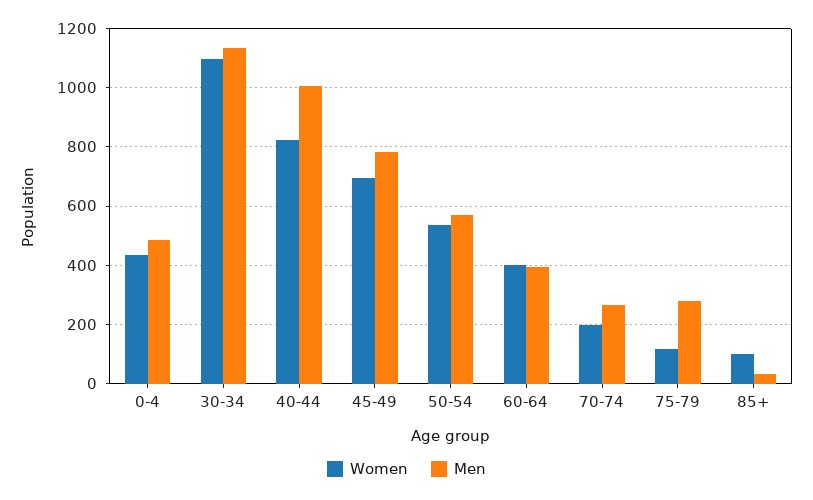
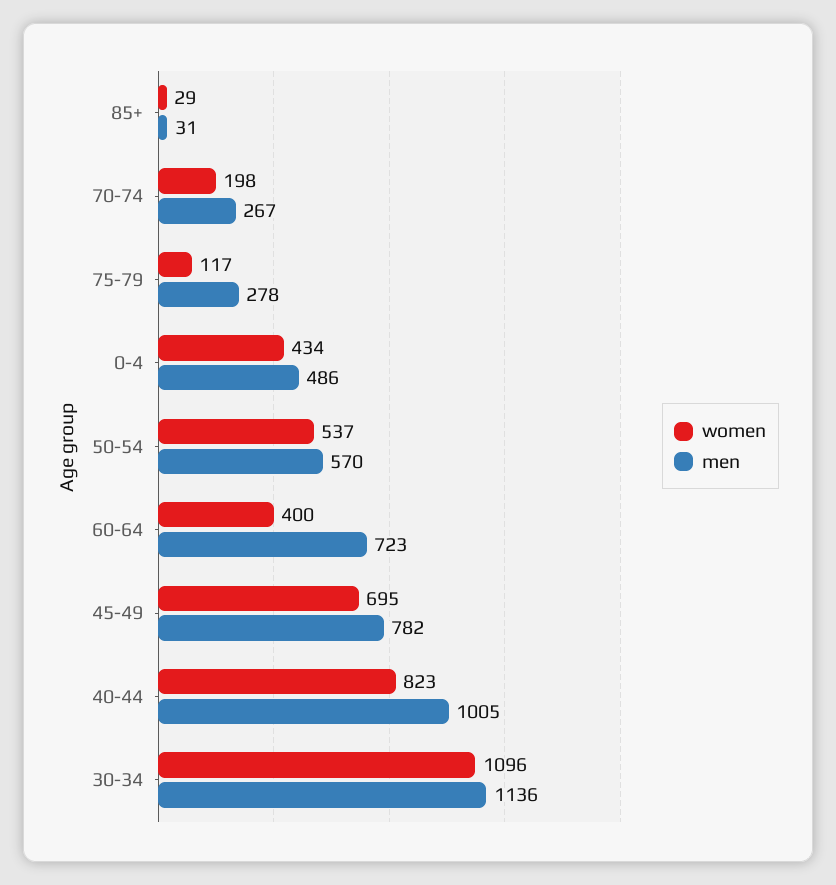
Men, 60-64: 400 -> 723
Women, 85+: 100 -> 29

